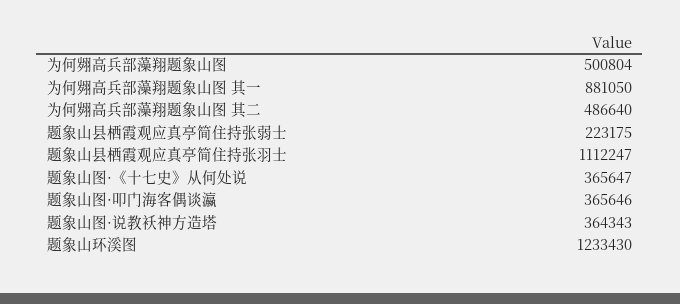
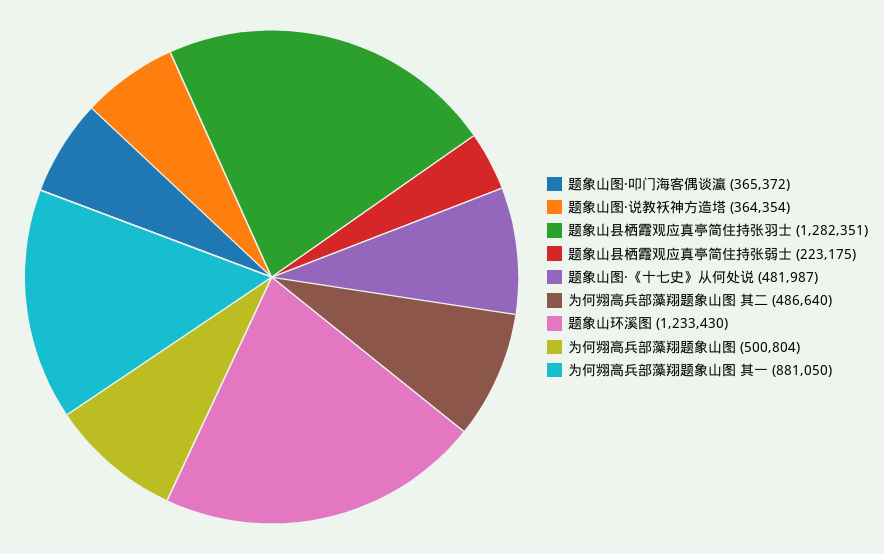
题象山县栖霞观应真亭简住持张羽士: 1112247 -> 1282351
题象山图·《十七史》从何处说: 365647 -> 481987
题象山图·叩门海客偶谈瀛: 365646 -> 365372
题象山图·说教袄神方造塔: 364343 -> 364354

